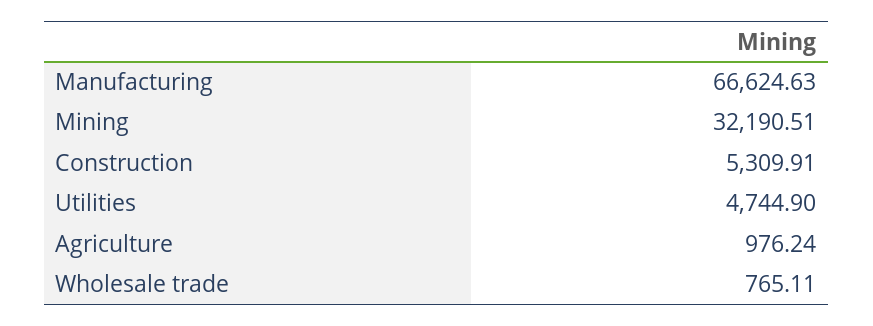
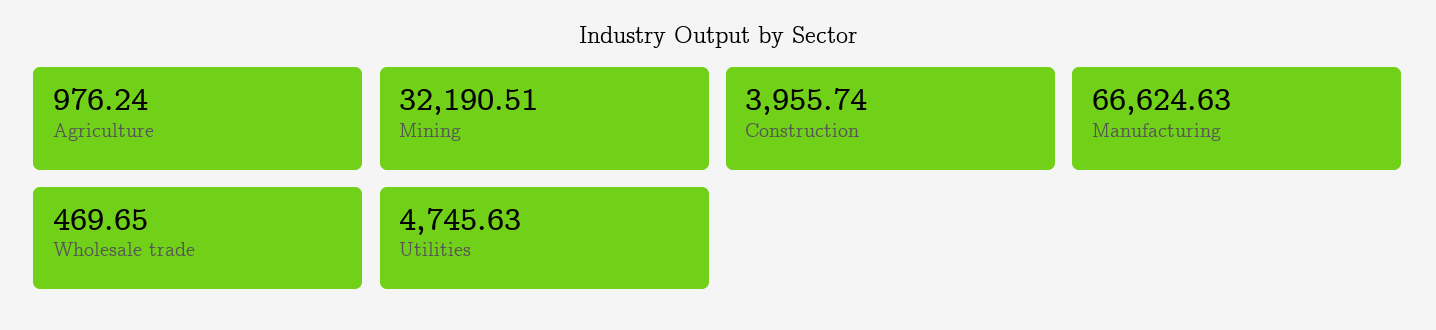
Construction: 5309.91 -> 3955.74
Utilities: 4744.9 -> 4745.63
Wholesale trade: 765.11 -> 469.65

